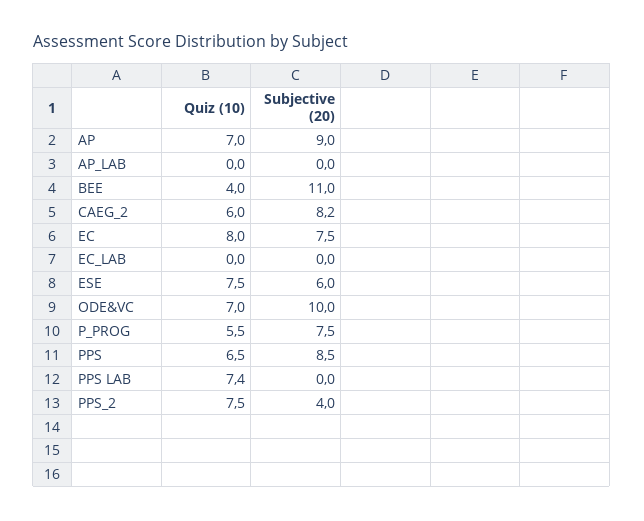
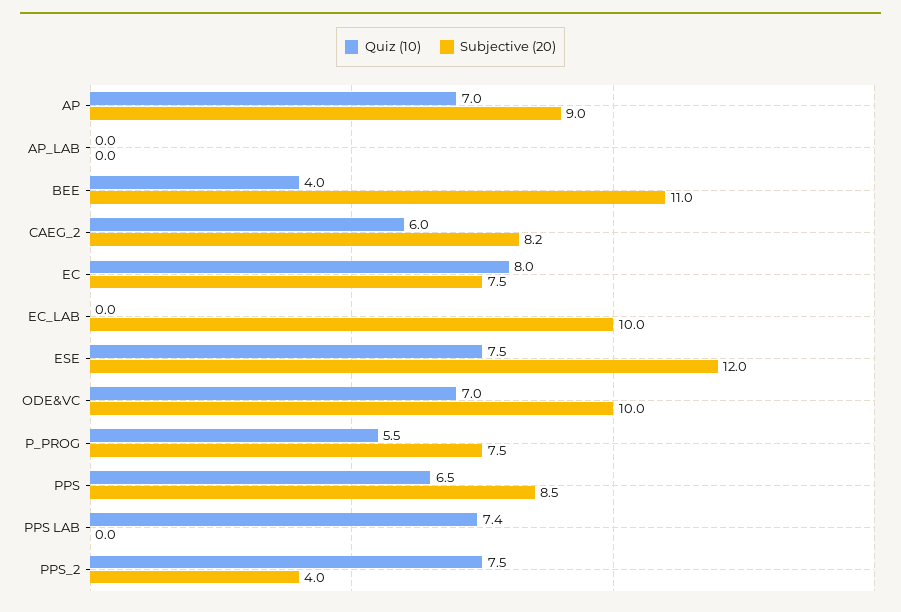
Subjective (20), EC_LAB: 0 -> 10
Subjective (20), ESE: 6 -> 12

